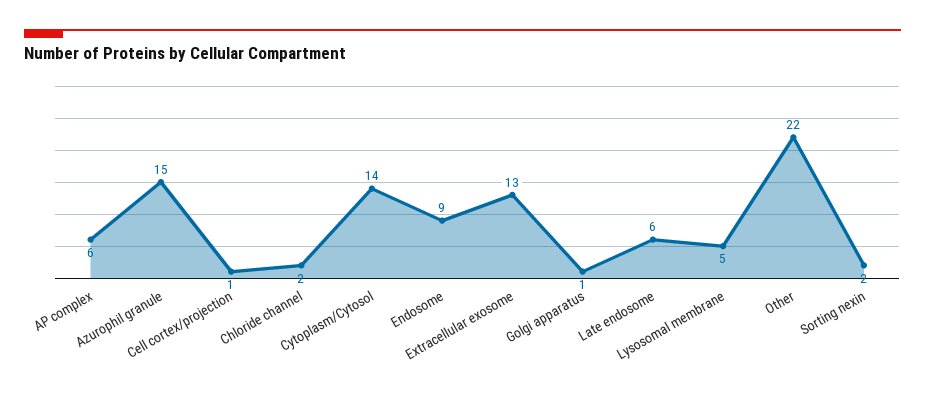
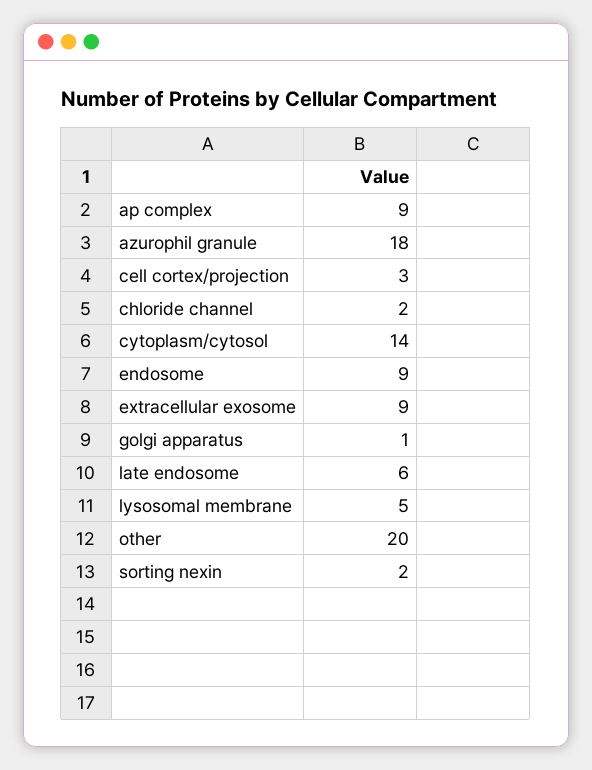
AP complex: 6 -> 9
Azurophil granule: 15 -> 18
Cell cortex/projection: 1 -> 3
Extracellular exosome: 13 -> 9
Other: 22 -> 20

